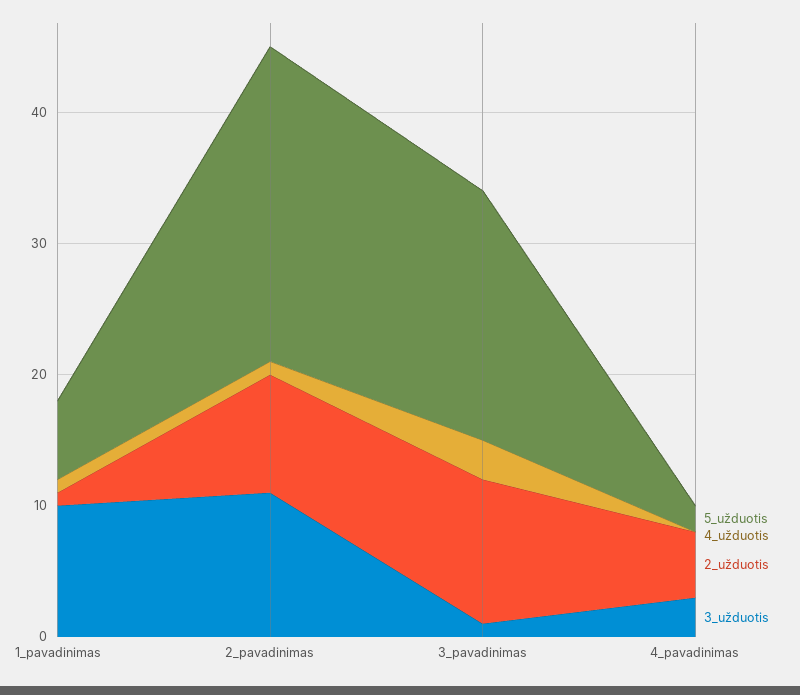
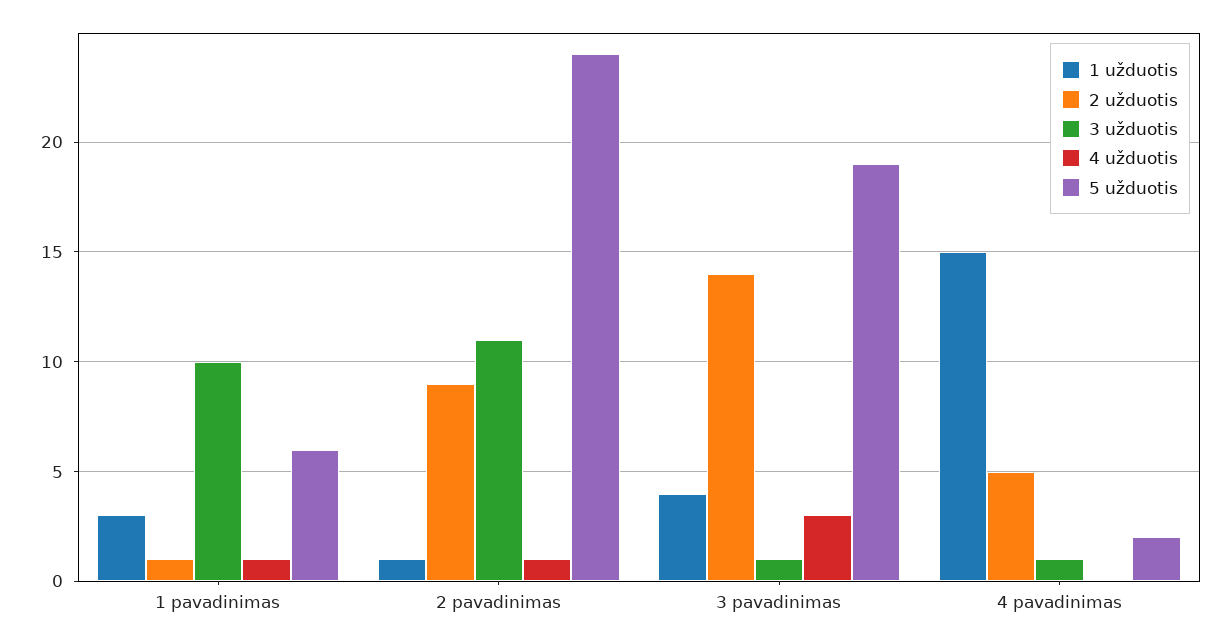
2_užduotis, 3_pavadinimas: 11 -> 14
3_užduotis, 4_pavadinimas: 3 -> 1
1 užduotis, 1_pavadinimas: none -> 3
1 užduotis, 2_pavadinimas: none -> 1
1 užduotis, 3_pavadinimas: none -> 4
1 užduotis, 4_pavadinimas: none -> 15

